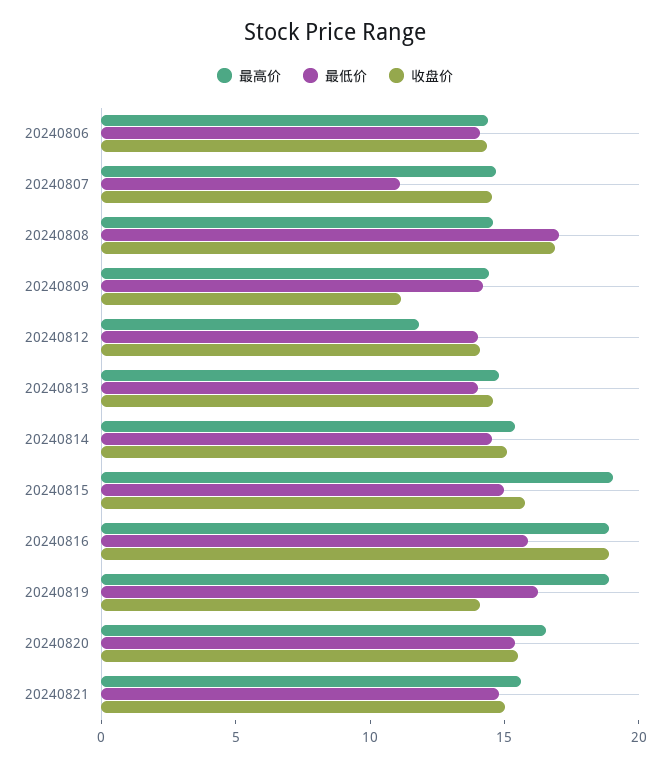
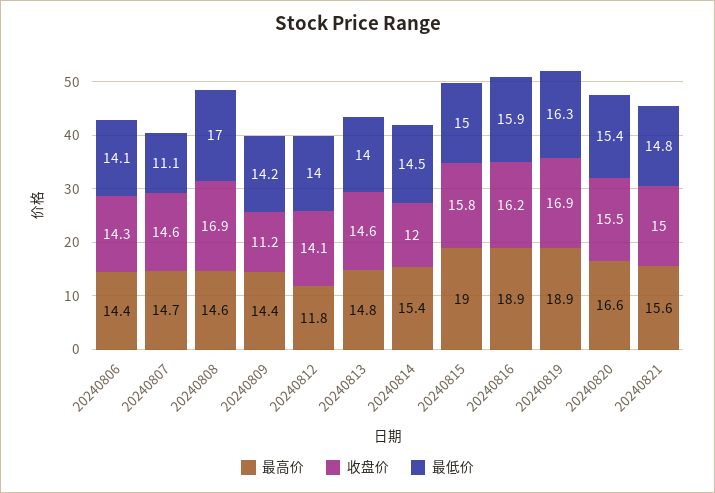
收盘价, 20240814: 15 -> 12
收盘价, 20240816: 19 -> 16.2
收盘价, 20240819: 14 -> 16.9

